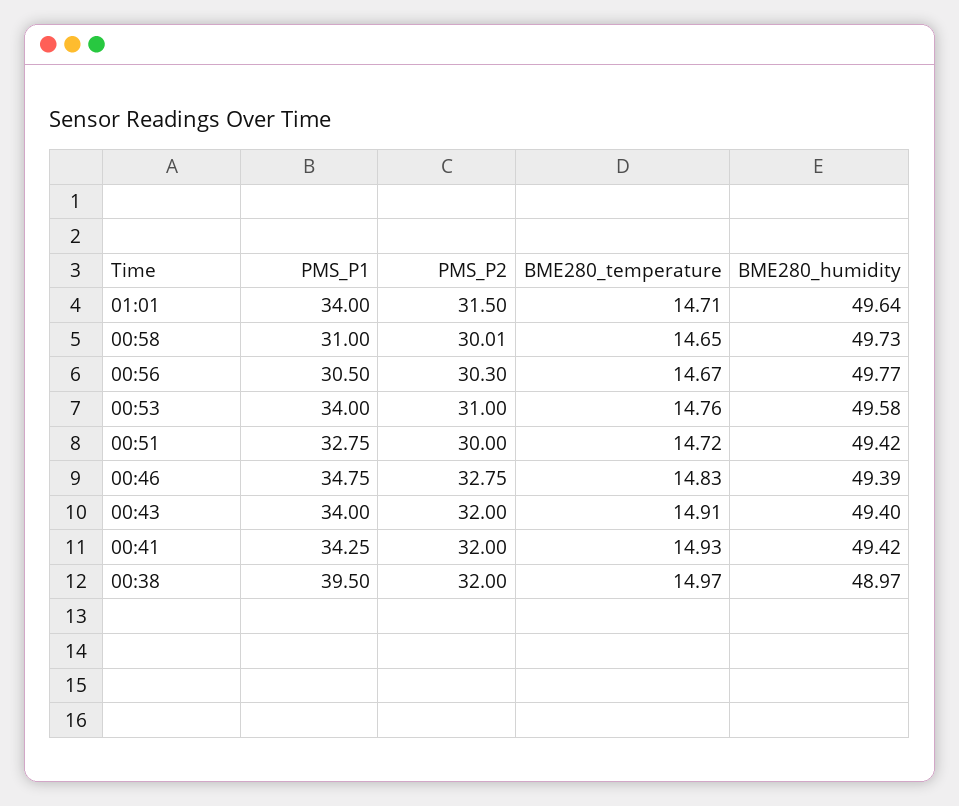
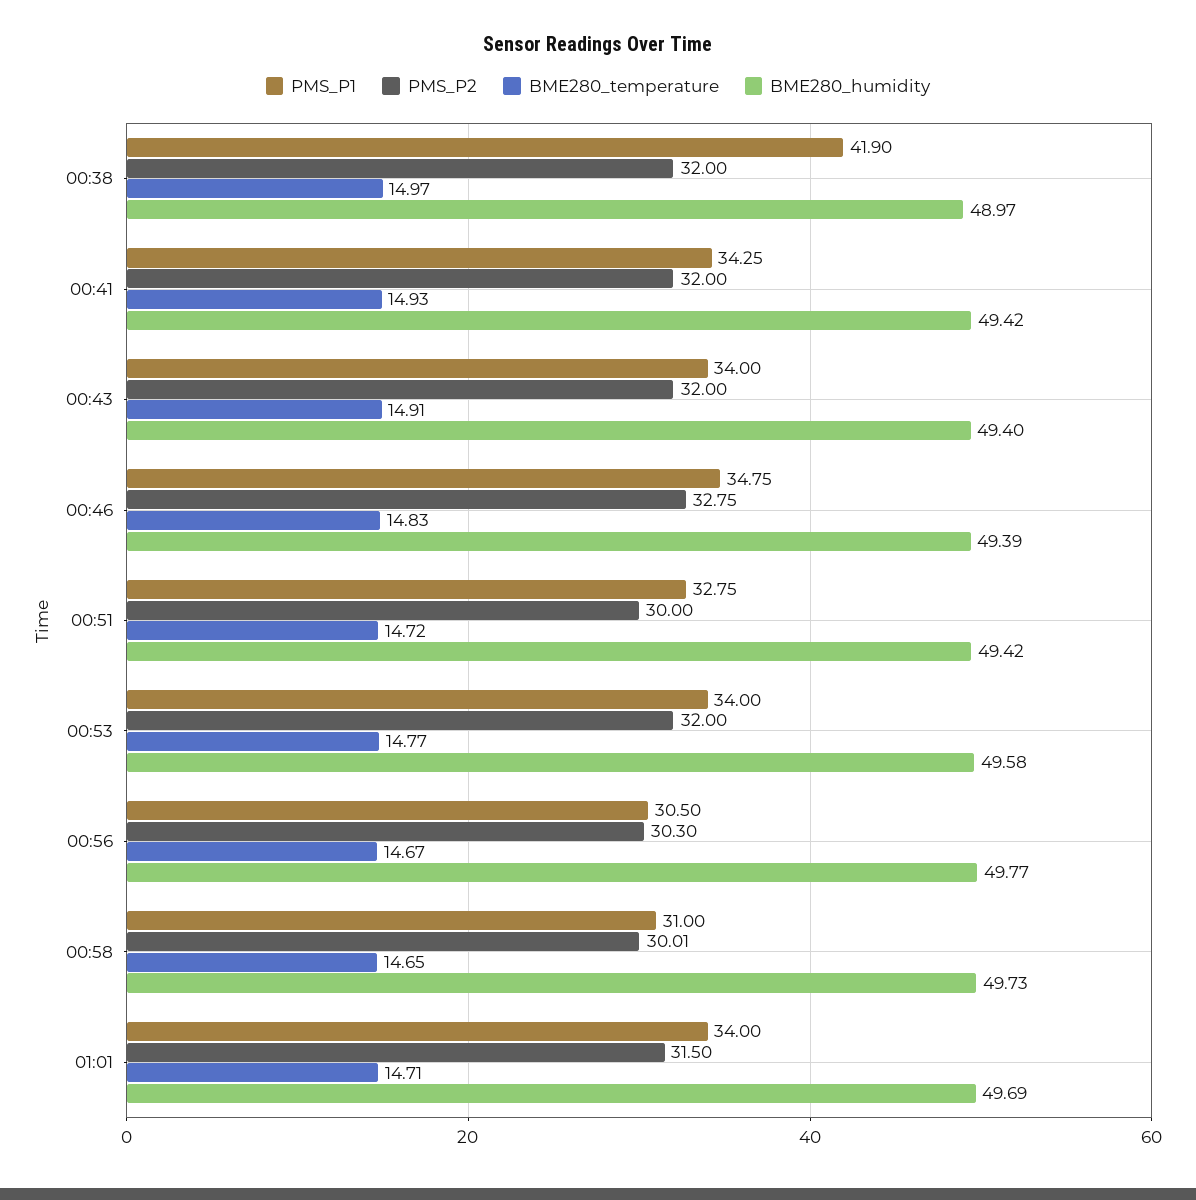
BME280_humidity, 01:01: 49.64 -> 49.69
PMS_P2, 00:53: 31 -> 32
BME280_temperature, 00:53: 14.76 -> 14.77
PMS_P1, 00:38: 39.5 -> 41.9

